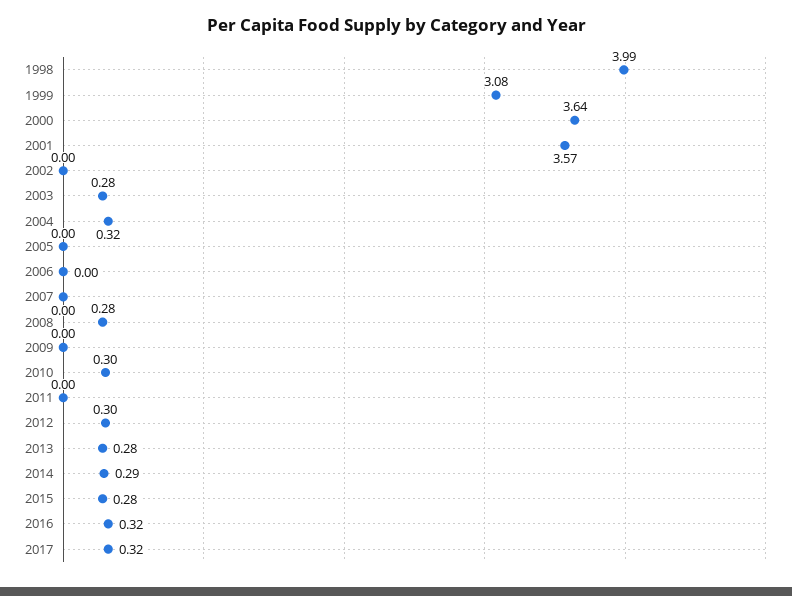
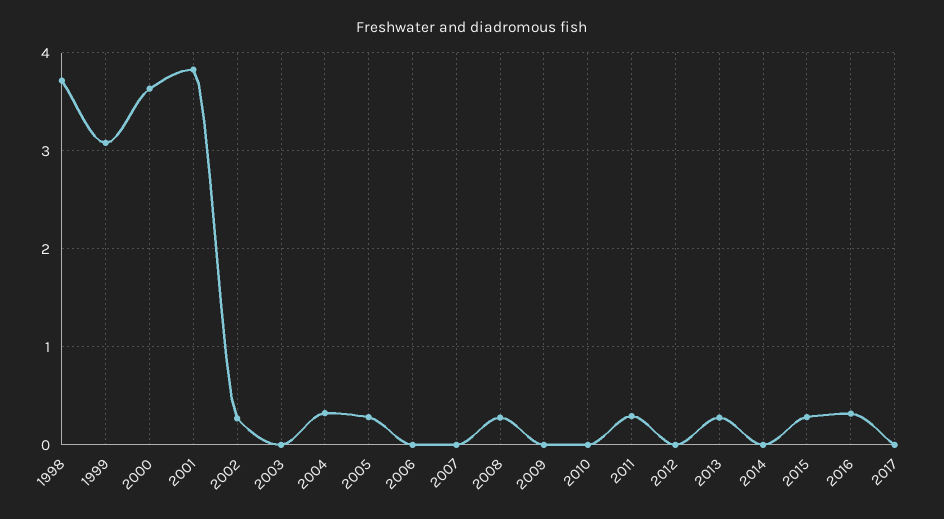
1998: 3.99 -> 3.7
2001: 3.57 -> 3.8
2002: 0 -> 0.3
2003: 0.28 -> 0
2005: 0 -> 0.3
2010: 0.3 -> 0
2011: 0 -> 0.3
2012: 0.3 -> 0
2014: 0.29 -> 0
2017: 0.32 -> 0

